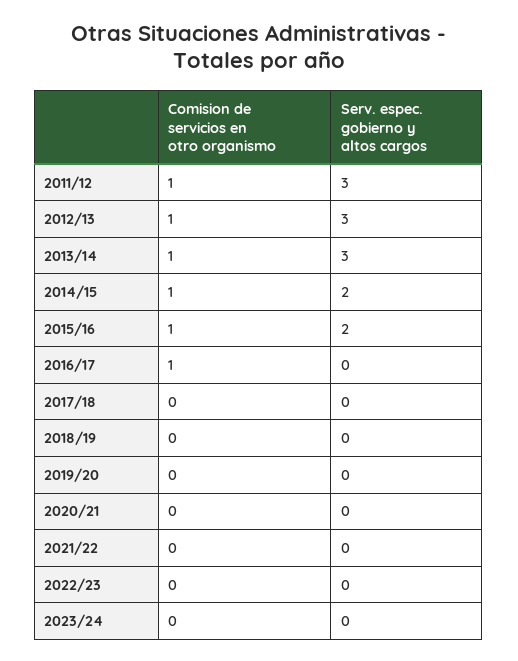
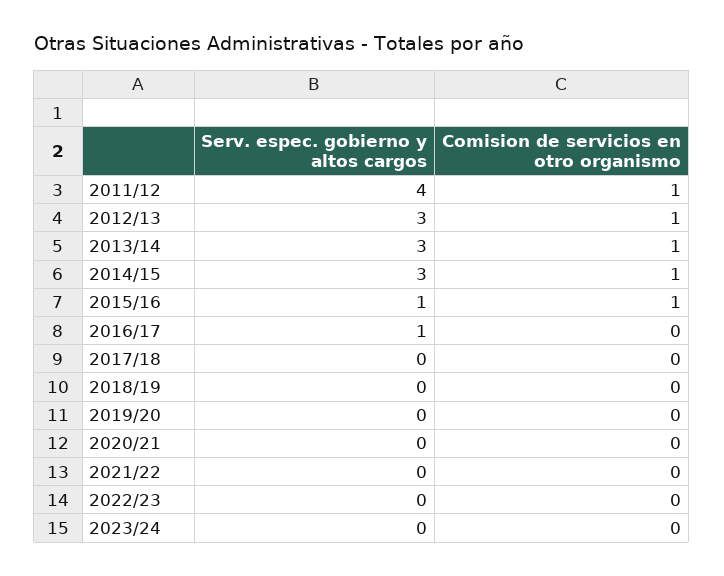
Serv. espec. gobierno y altos cargos, 2011/12: 3 -> 4
Serv. espec. gobierno y altos cargos, 2014/15: 2 -> 3
Serv. espec. gobierno y altos cargos, 2015/16: 2 -> 1
Comision de servicios en otro organismo, 2016/17: 1 -> 0
Serv. espec. gobierno y altos cargos, 2016/17: 0 -> 1

